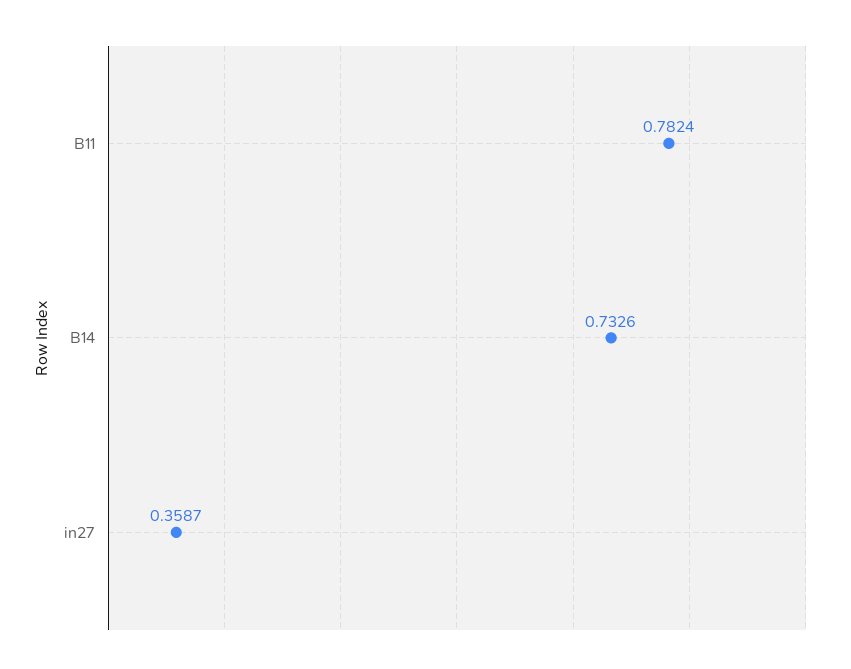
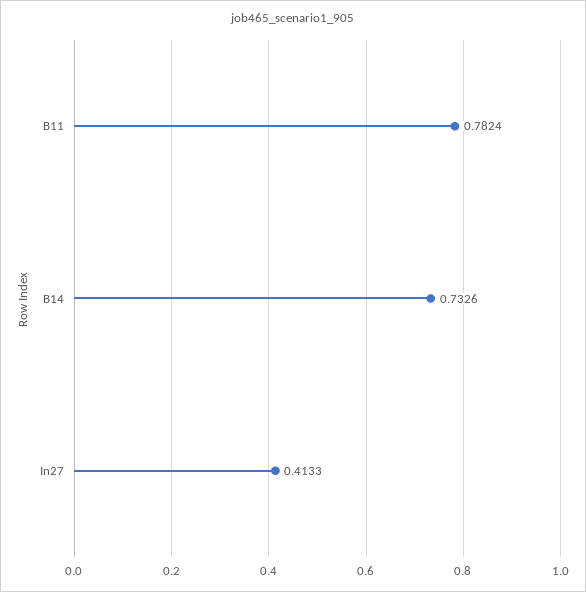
in27: 0.3587 -> 0.4133

